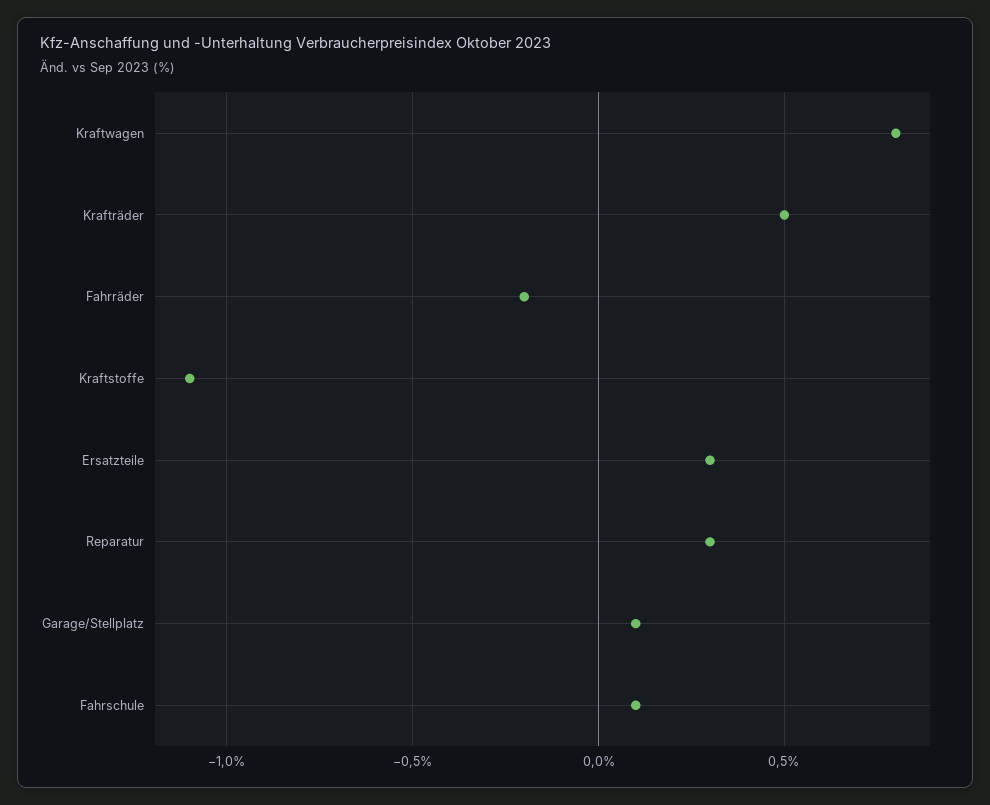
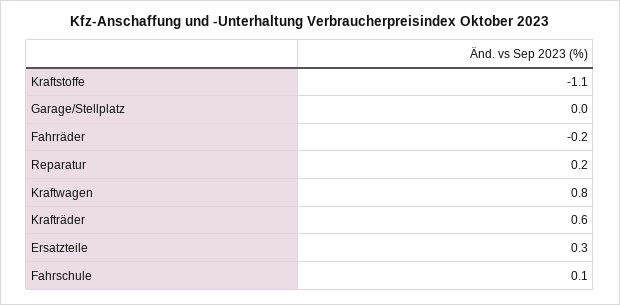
Krafträder: 0.5 -> 0.6
Reparatur: 0.3 -> 0.2
Garage/Stellplatz: 0.1 -> 0

